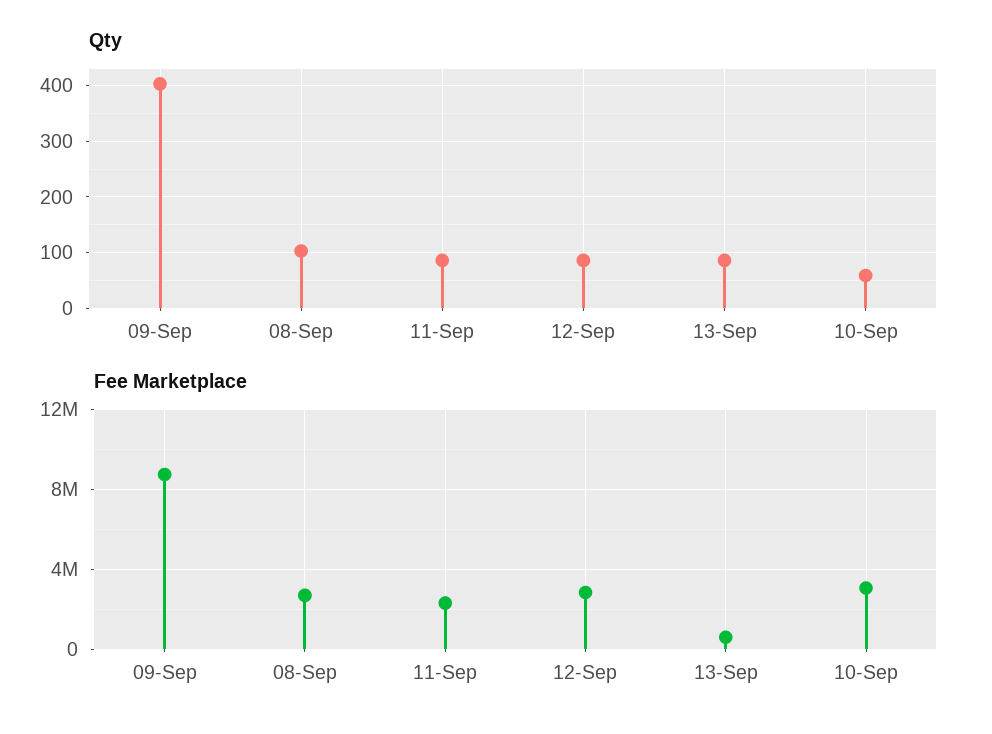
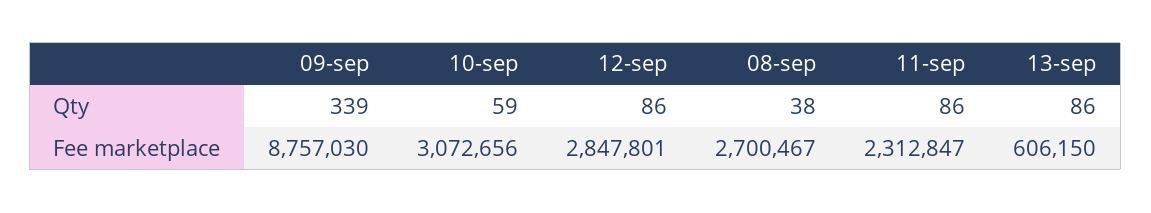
Qty, 09-Sep: 400 -> 339
Qty, 08-Sep: 100 -> 38

